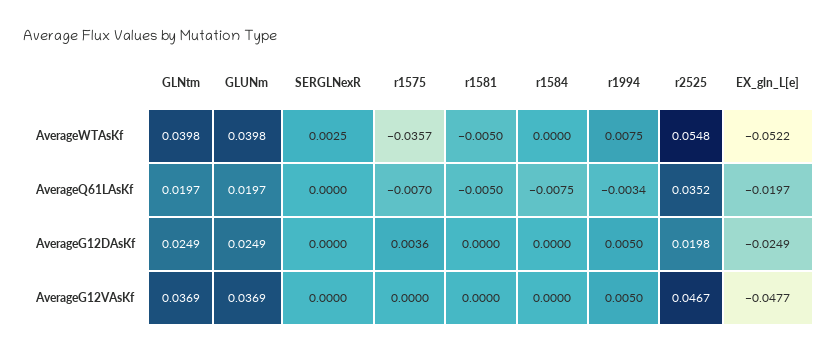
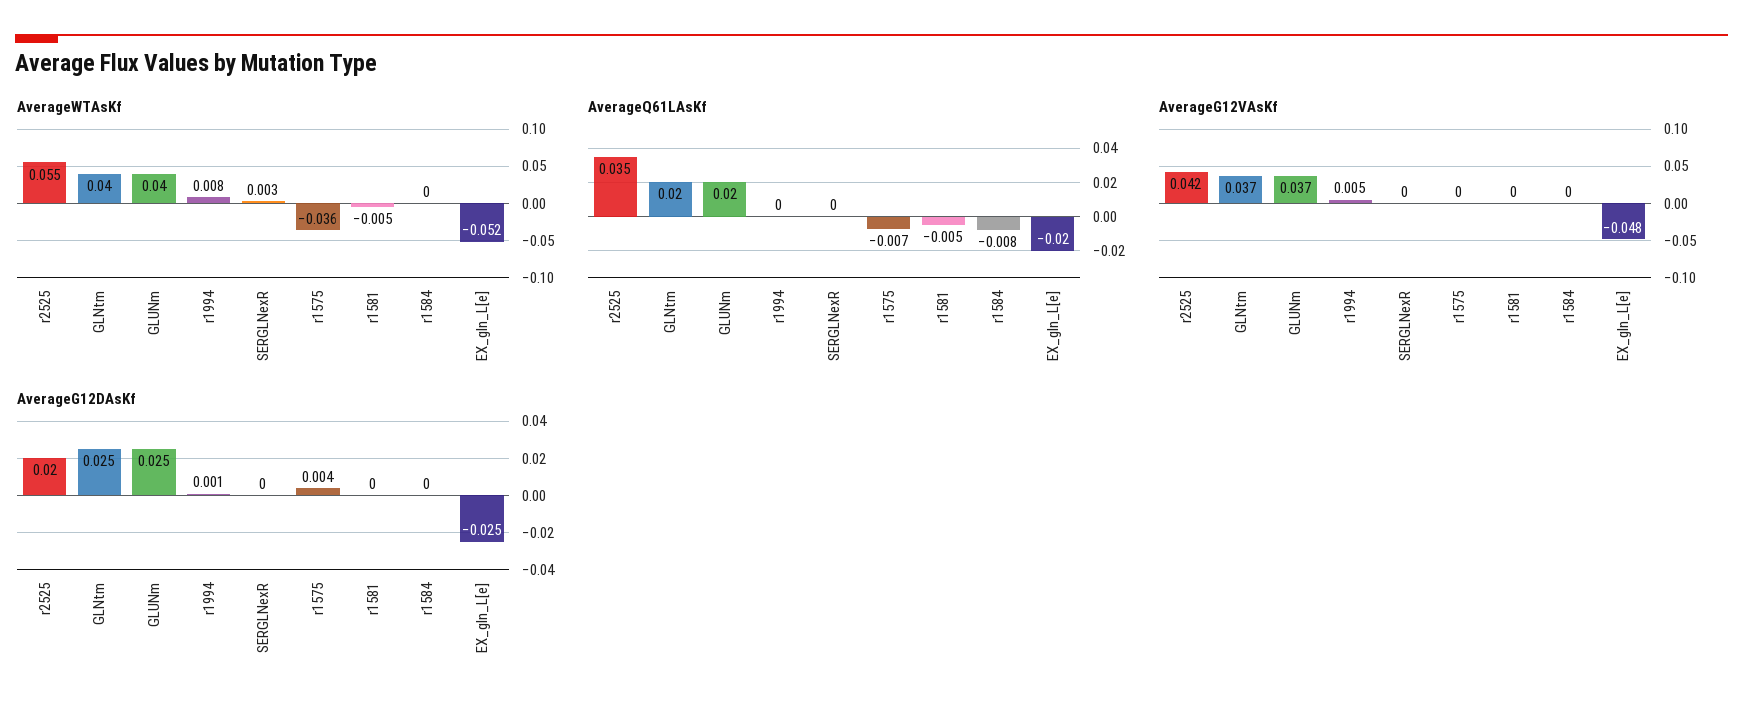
AverageQ61LAsKf, r1994: -0.0034 -> 0
AverageG12DAsKf, r1994: 0.005 -> 0.001
AverageG12VAsKf, r2525: 0.0467 -> 0.042

